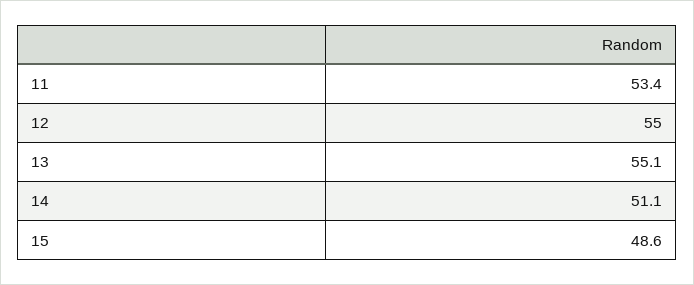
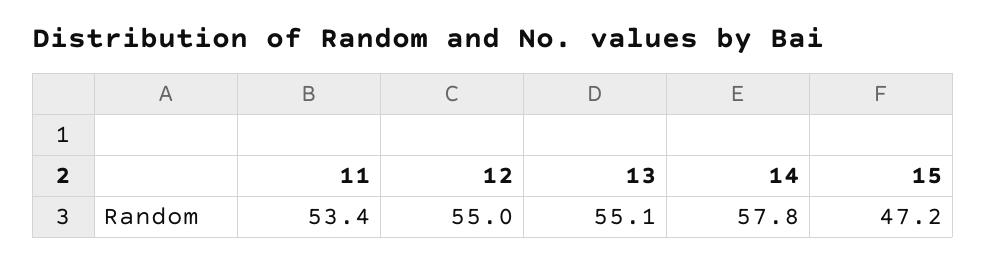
14: 51.1 -> 57.8
15: 48.6 -> 47.2

